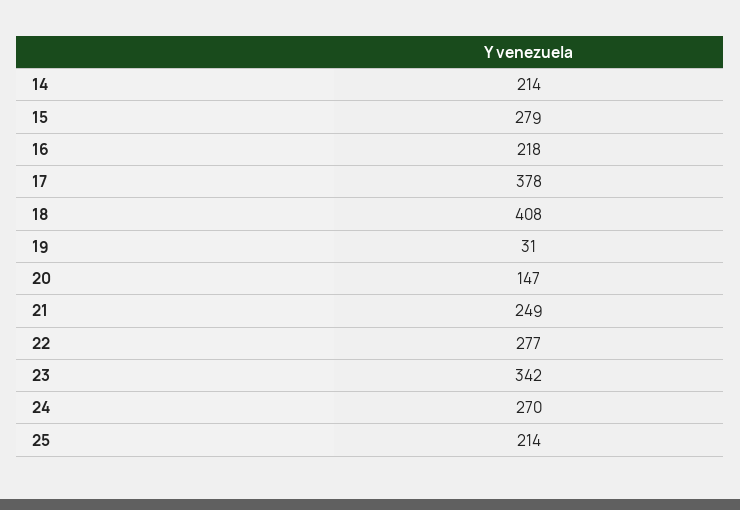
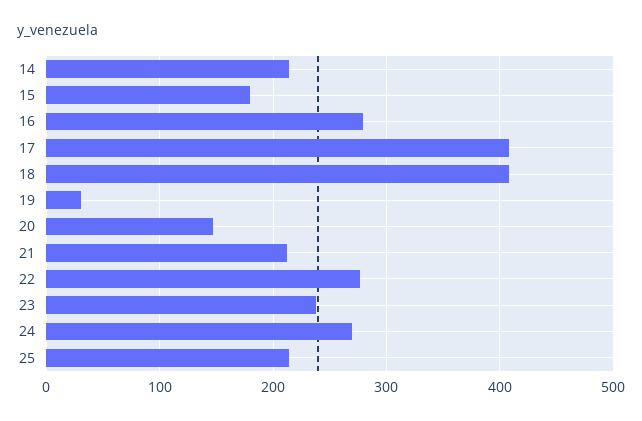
15: 279 -> 180
16: 218 -> 280
17: 378 -> 410
21: 249 -> 210
23: 342 -> 240

